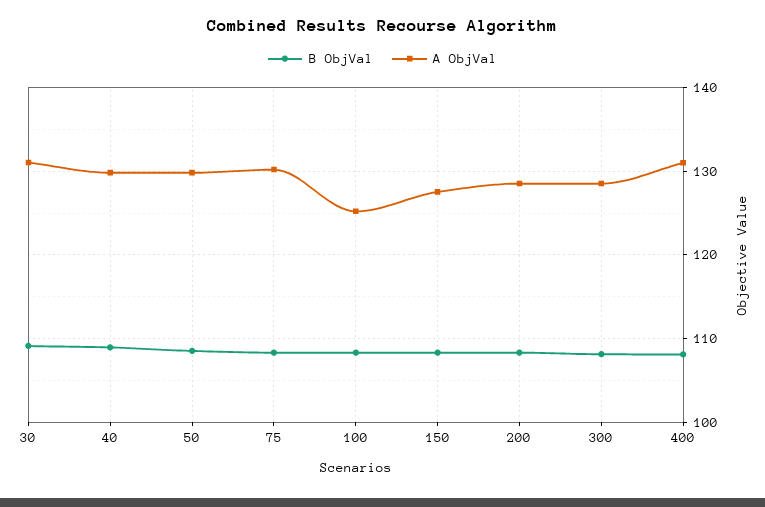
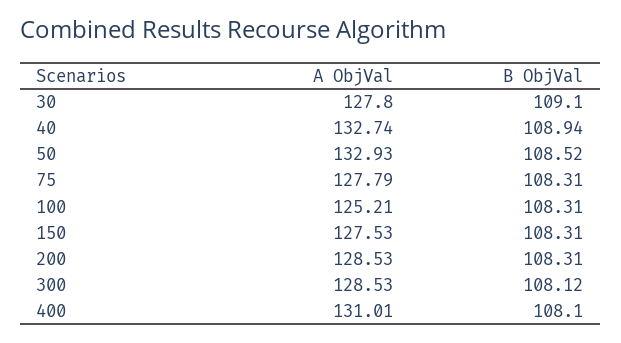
A ObjVal, 30: 131 -> 127.8
A ObjVal, 40: 130 -> 132.74
A ObjVal, 50: 130 -> 132.93
A ObjVal, 75: 130 -> 127.79

